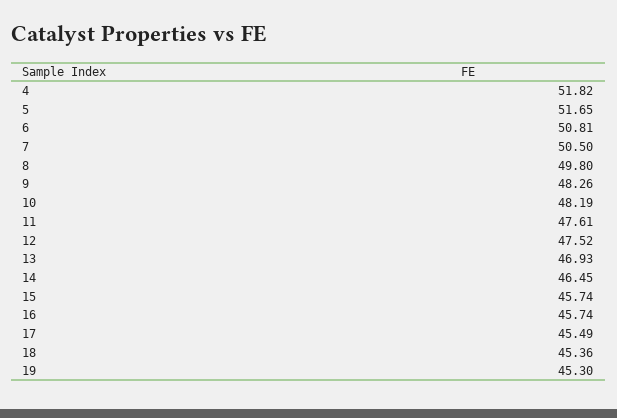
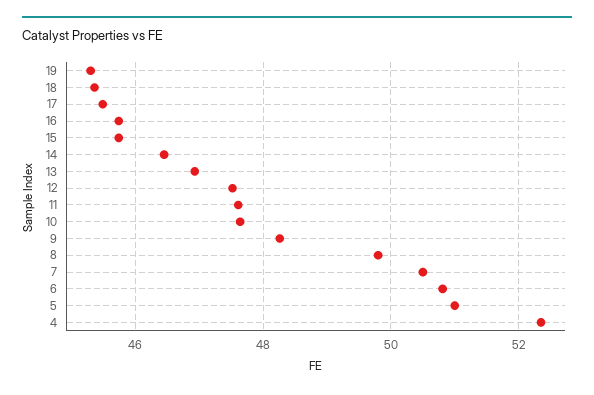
4: 51.82 -> 52.4
5: 51.65 -> 51
10: 48.19 -> 47.6

